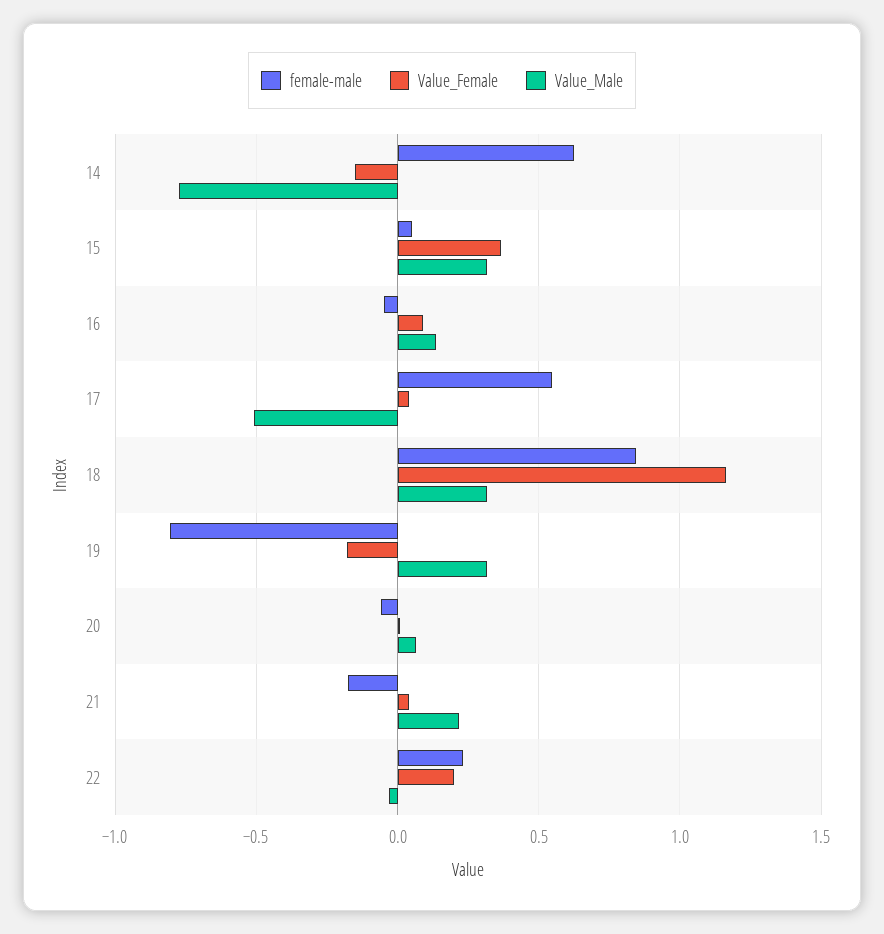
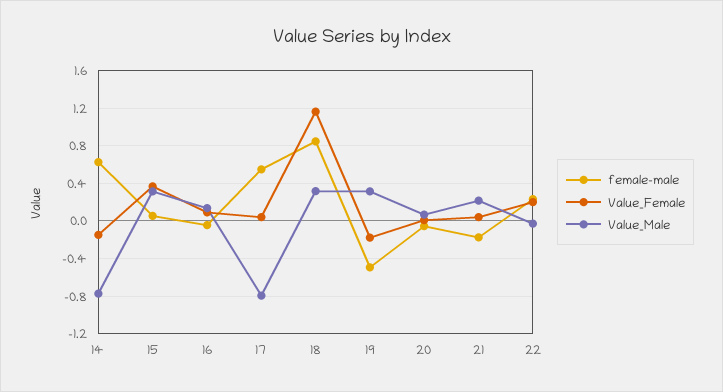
Value_Male, 17: -0.5 -> -0.8
female-male, 19: -0.8 -> -0.5

